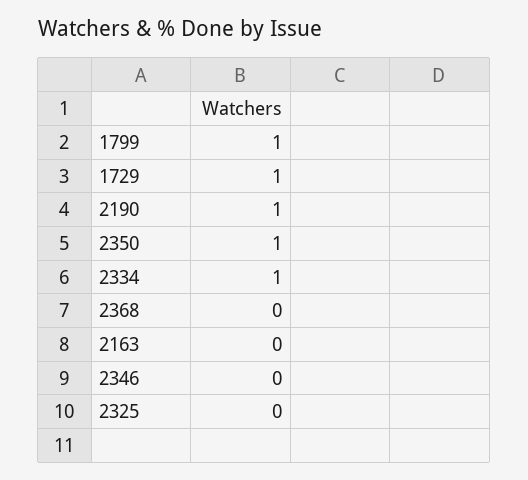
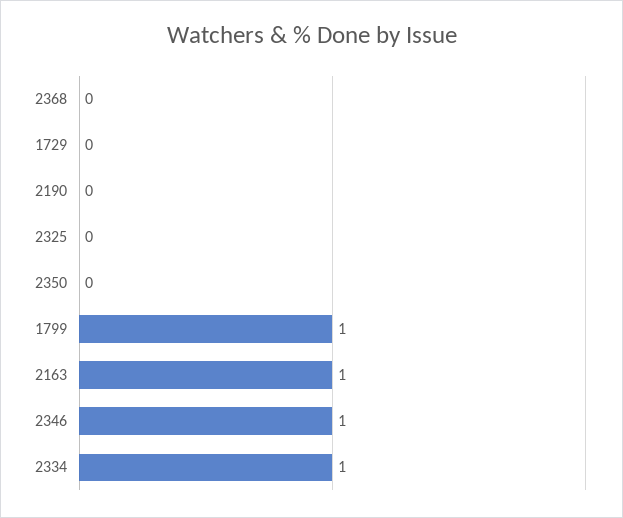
1729: 1 -> 0
2190: 1 -> 0
2350: 1 -> 0
2163: 0 -> 1
2346: 0 -> 1

